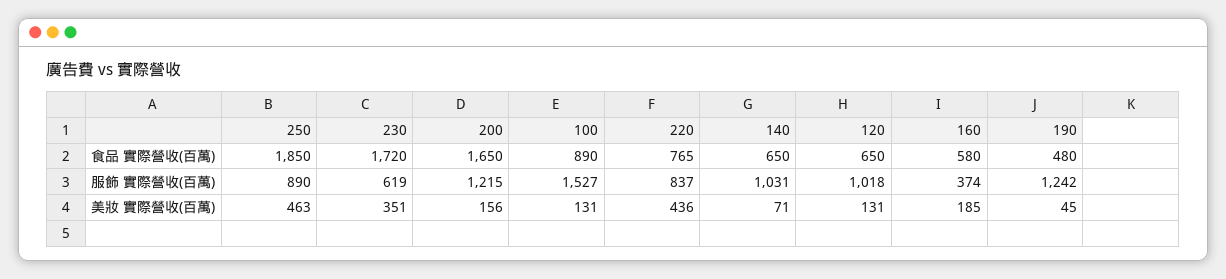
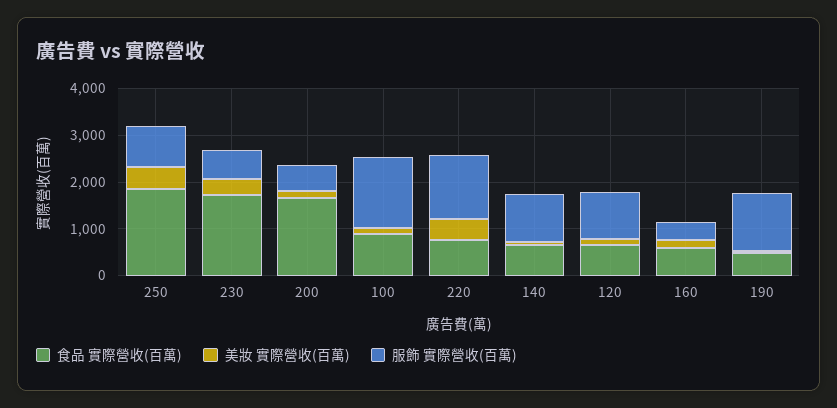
服飾 實際營收(百萬), 200: 1215 -> 600
服飾 實際營收(百萬), 220: 837 -> 1400

